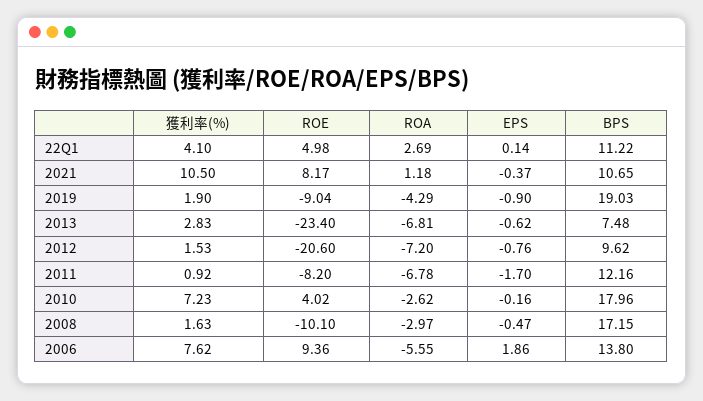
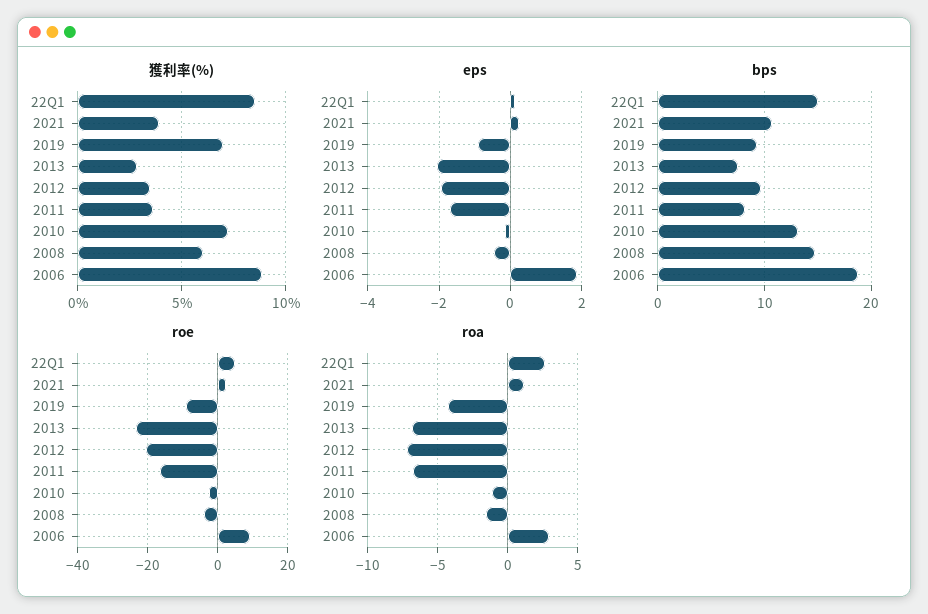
獲利率(%), 22Q1: 4.1 -> 8.5
BPS, 22Q1: 11.22 -> 15
獲利率(%), 2021: 10.5 -> 4
ROE, 2021: 8.17 -> 2
EPS, 2021: -0.37 -> 0.2
獲利率(%), 2019: 1.9 -> 7
BPS, 2019: 19.03 -> 9
EPS, 2013: -0.62 -> -2
獲利率(%), 2012: 1.53 -> 3.5
EPS, 2012: -0.76 -> -2
獲利率(%), 2011: 0.92 -> 3.5
ROE, 2011: -8.2 -> -16
BPS, 2011: 12.16 -> 8
ROE, 2010: 4.02 -> -2
ROA, 2010: -2.62 -> -1
BPS, 2010: 17.96 -> 13
獲利率(%), 2008: 1.63 -> 6
ROE, 2008: -10.1 -> -4
ROA, 2008: -2.97 -> -1.5
BPS, 2008: 17.15 -> 15
獲利率(%), 2006: 7.62 -> 9
ROA, 2006: -5.55 -> 3
BPS, 2006: 13.8 -> 19

